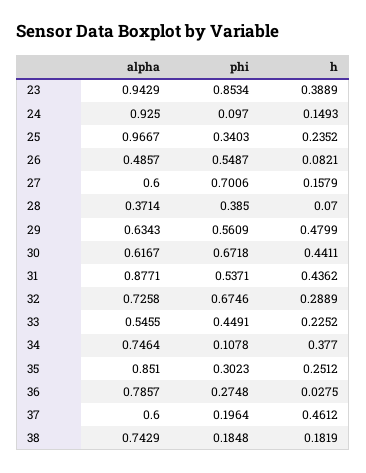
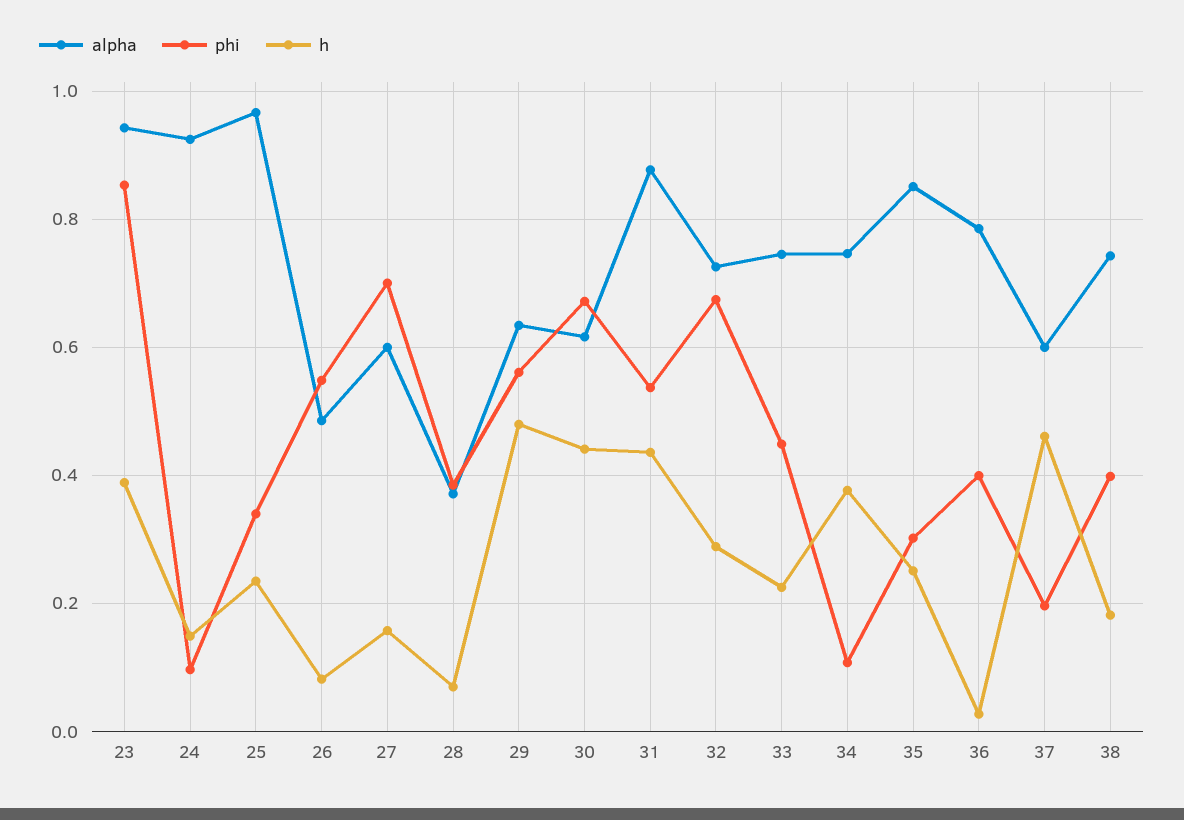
alpha, 33: 0.5455 -> 0.74
phi, 36: 0.2748 -> 0.4
phi, 38: 0.1848 -> 0.4

